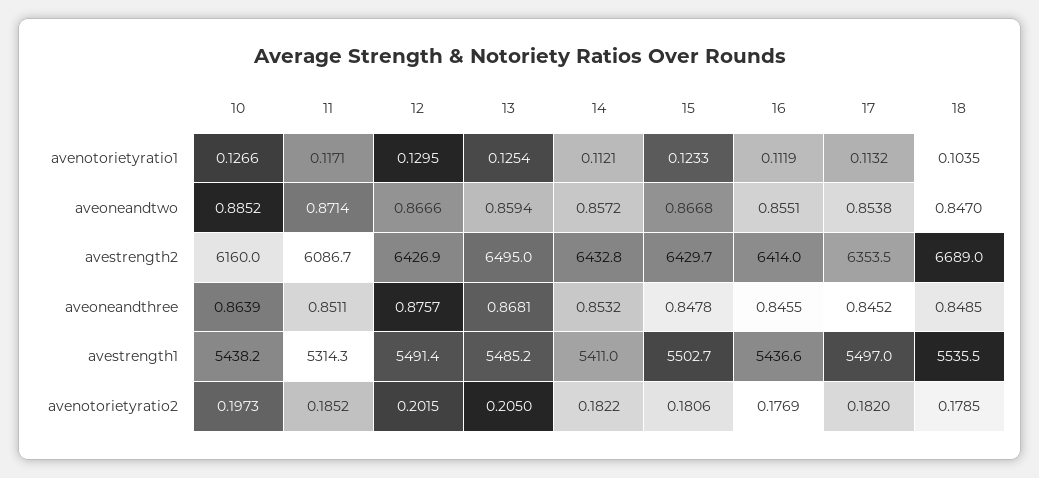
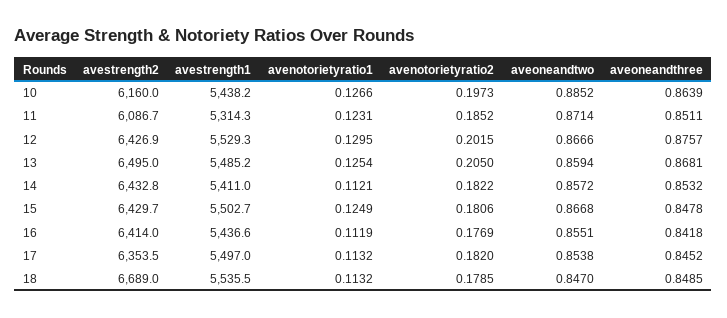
11, avenotorietyratio1: 0.1171 -> 0.1231
15, avenotorietyratio1: 0.1233 -> 0.1249
18, avenotorietyratio1: 0.1035 -> 0.1132
16, aveoneandthree: 0.8455 -> 0.8418
12, avestrength1: 5491.4 -> 5529.3

